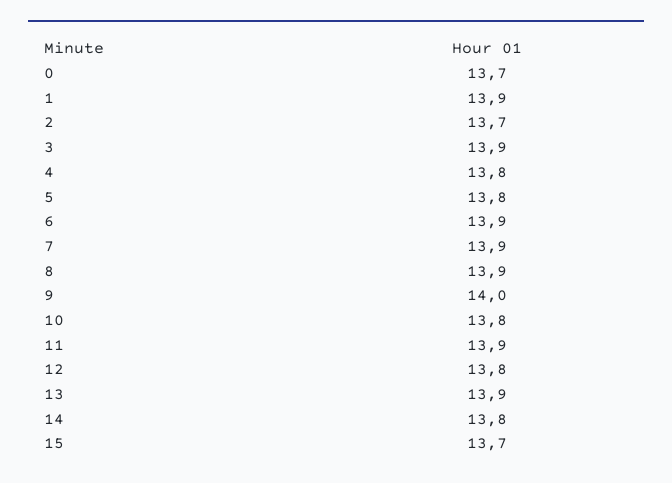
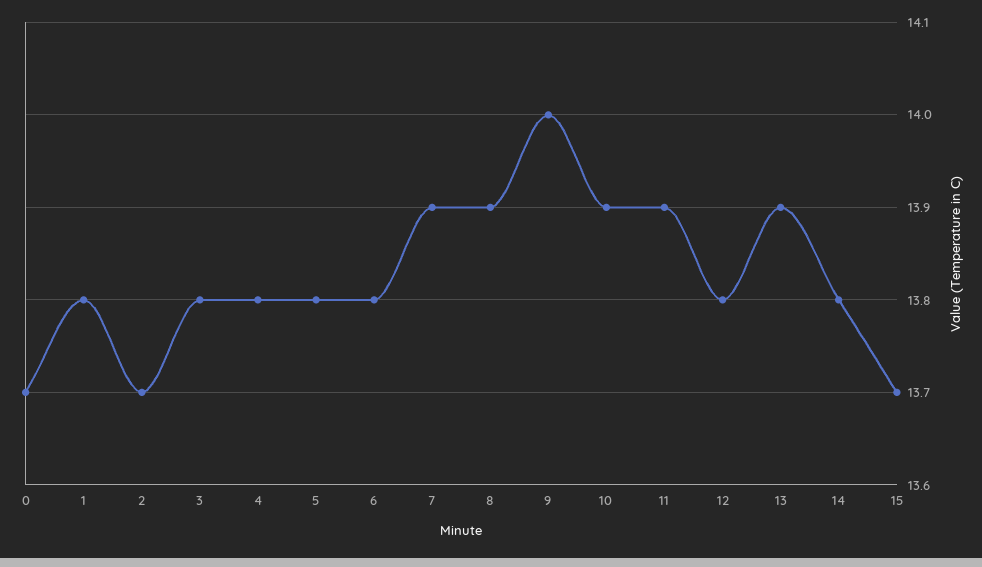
1: 13.9 -> 13.8
3: 13.9 -> 13.8
6: 13.9 -> 13.8
10: 13.8 -> 13.9

